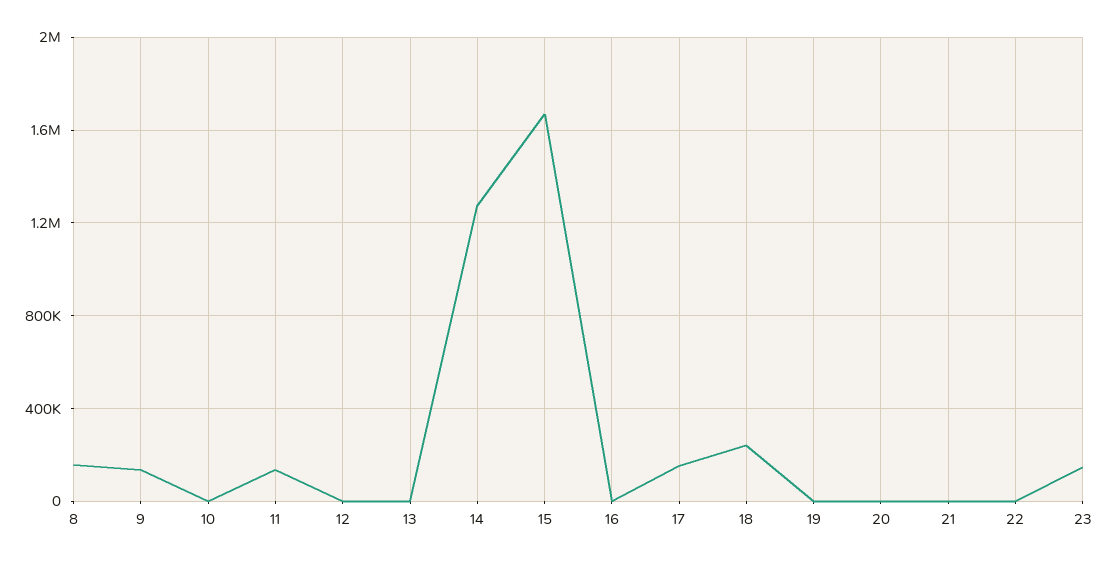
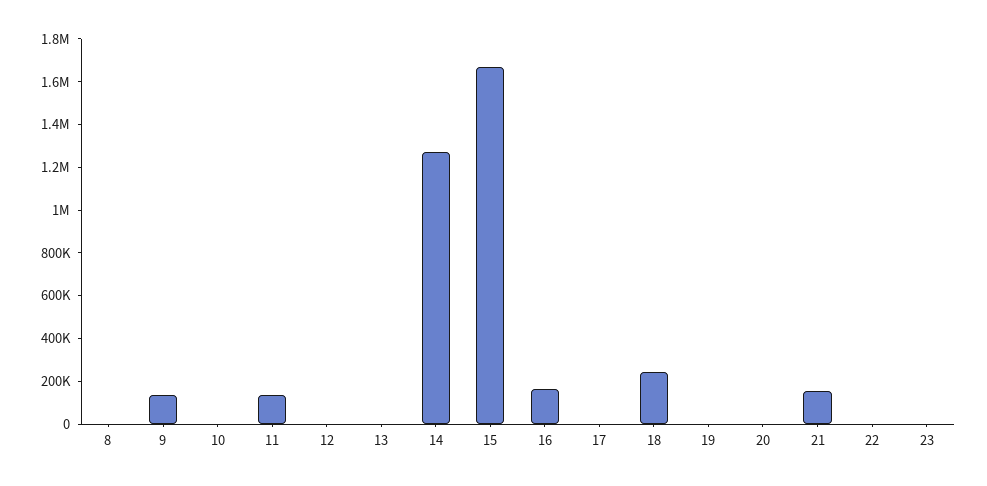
8: 150000 -> 0
16: 0 -> 150000
17: 150000 -> 0
21: 0 -> 150000
23: 150000 -> 0

